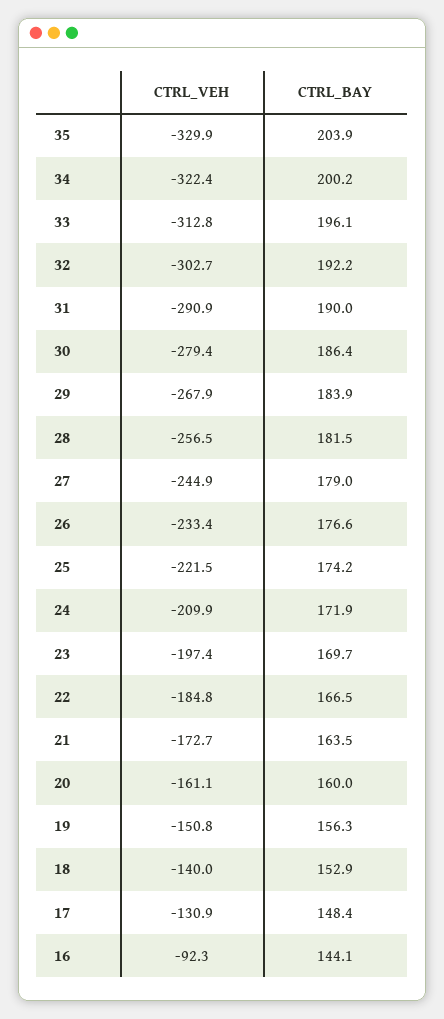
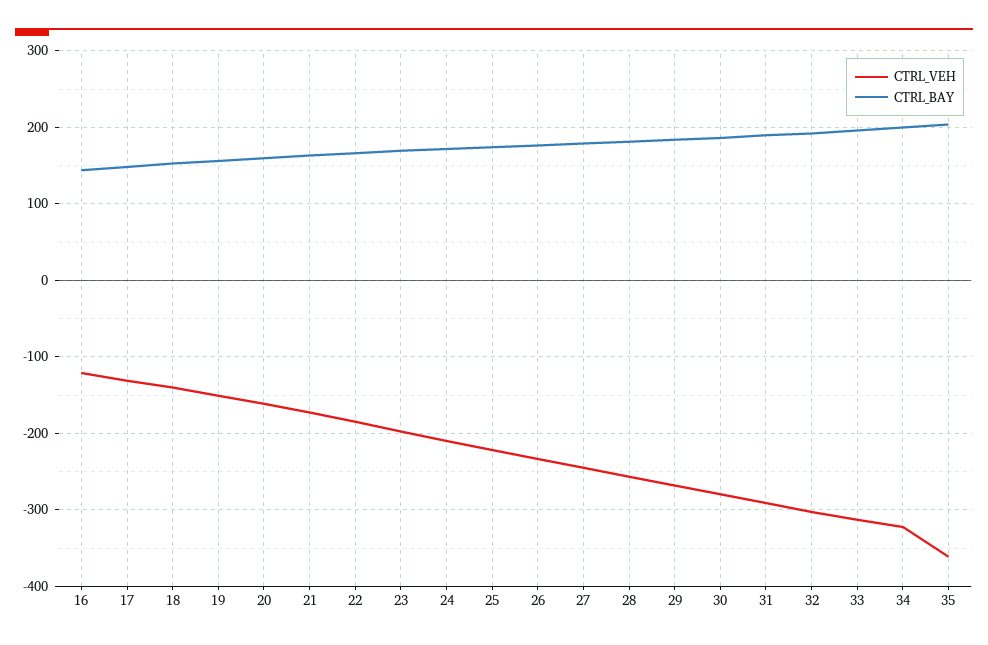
CTRL_VEH, 35: -329.9 -> -360
CTRL_VEH, 16: -92.3 -> -120

